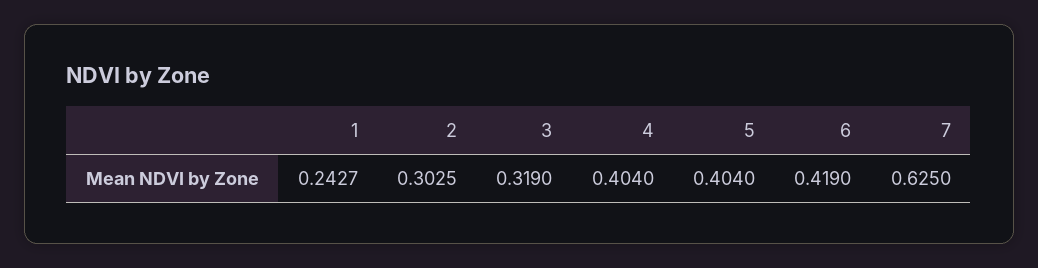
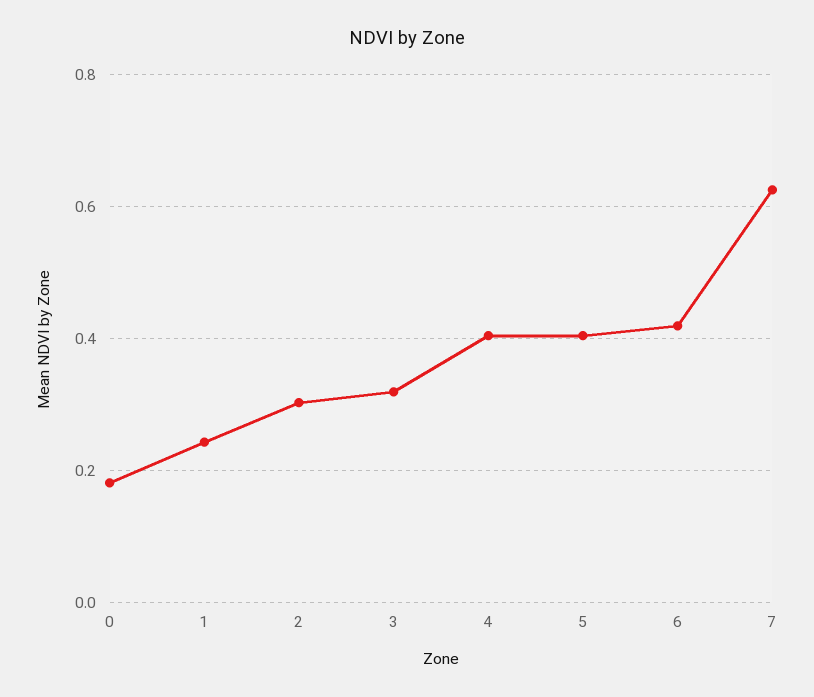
0: none -> 0.18

